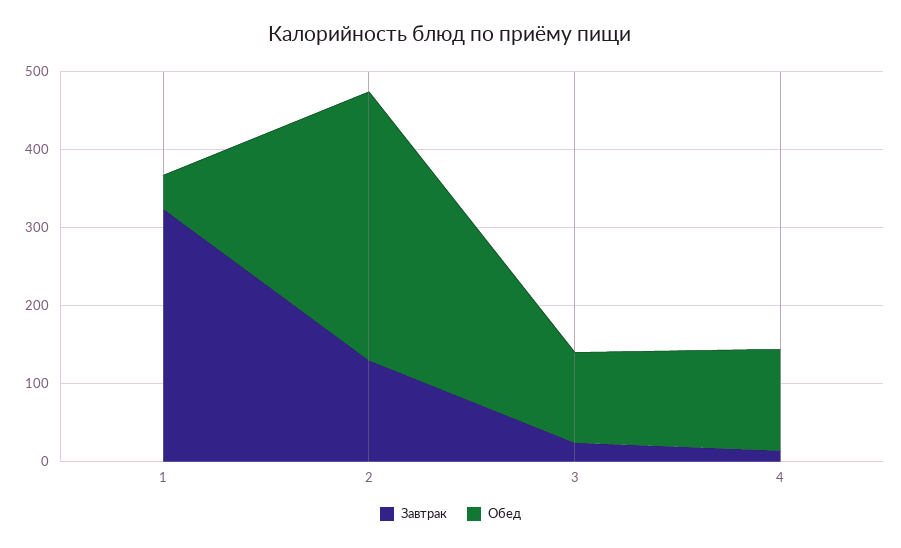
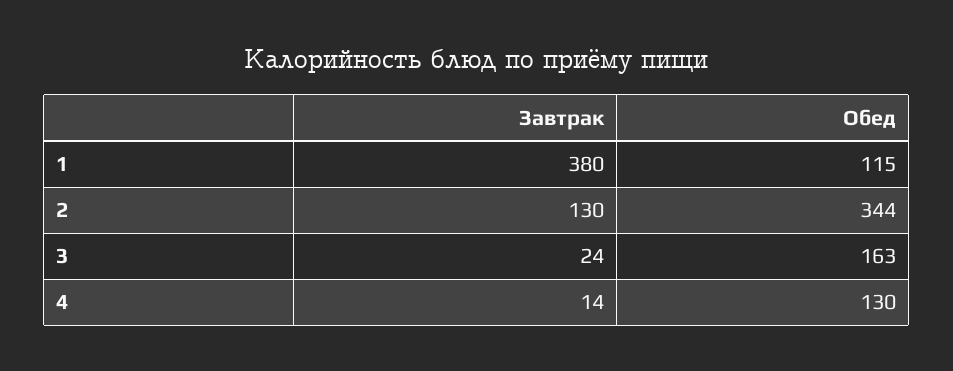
Завтрак, 1: 320 -> 380
Обед, 1: 40 -> 115
Обед, 3: 120 -> 163

